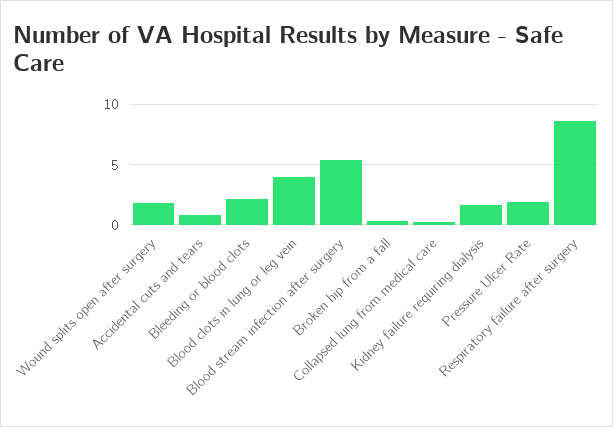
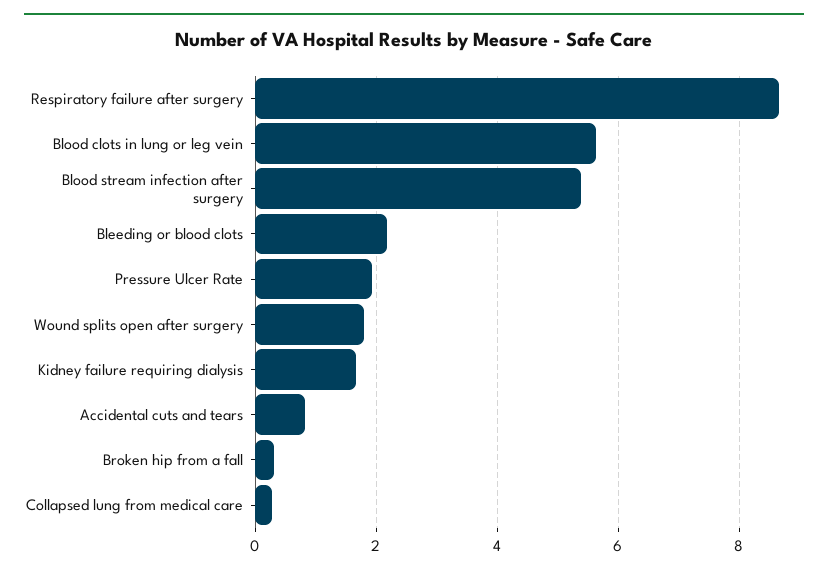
Blood clots in lung or leg vein: 4 -> 5.6

